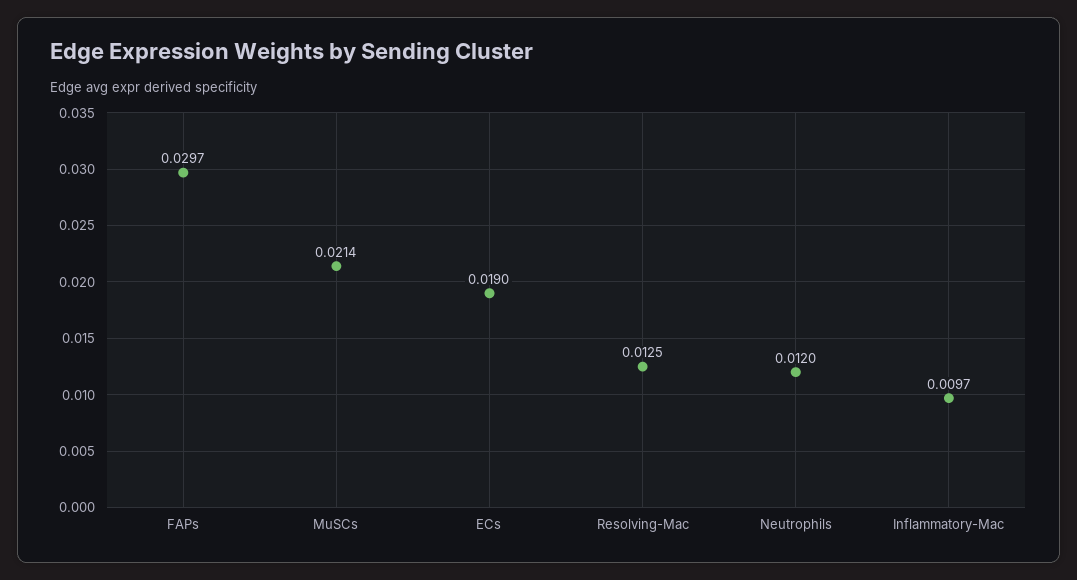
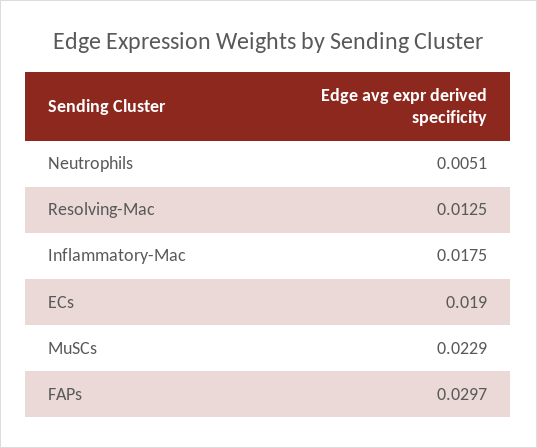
MuSCs: 0.0214 -> 0.0229
Neutrophils: 0.012 -> 0.0051
Inflammatory-Mac: 0.0097 -> 0.0175

